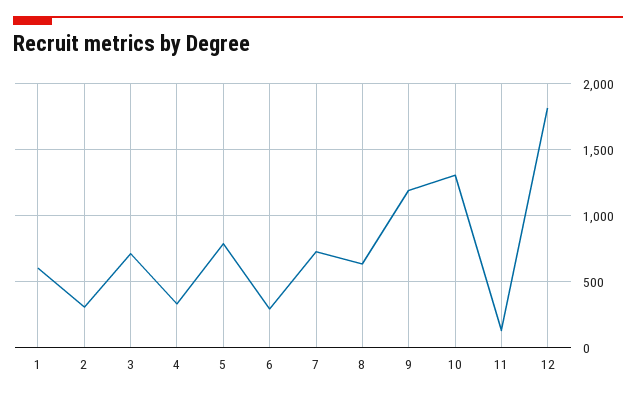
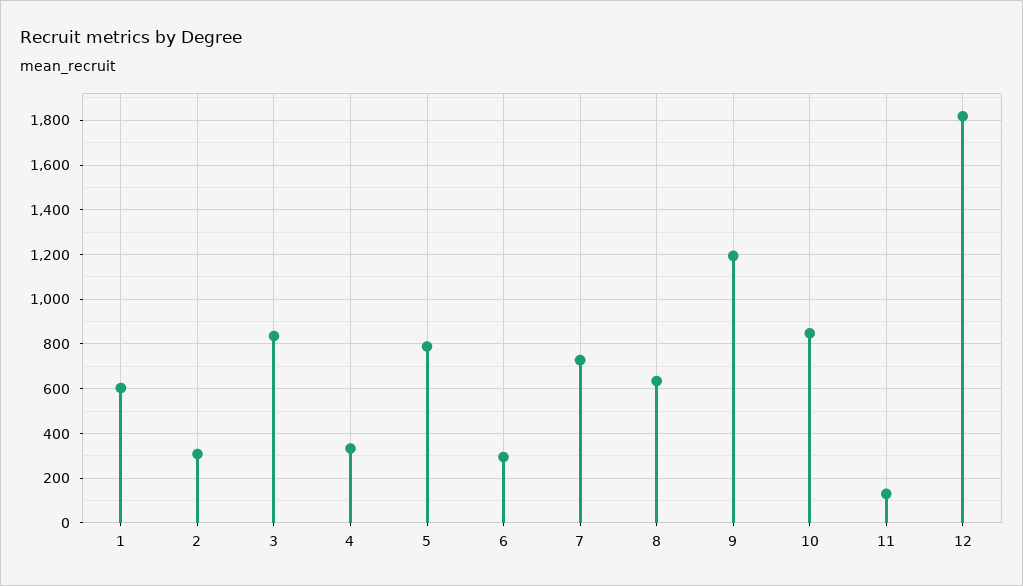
3: 700 -> 850
10: 1300 -> 850

